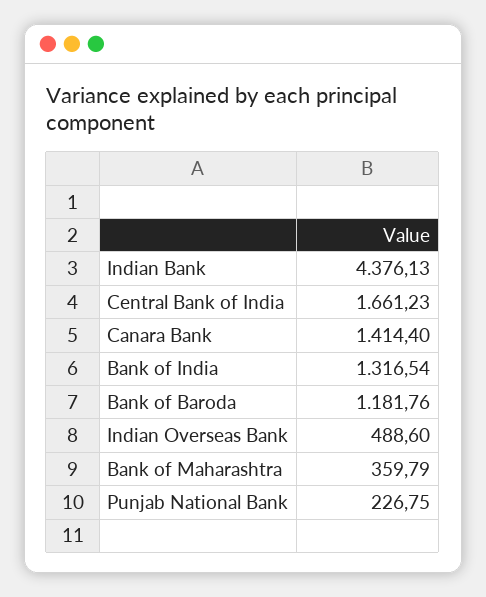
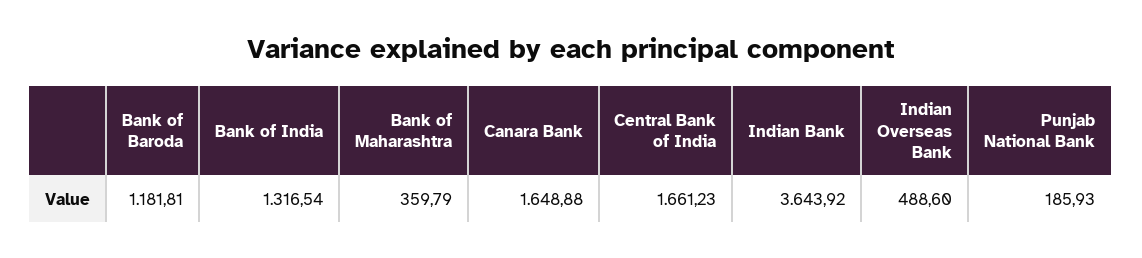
Indian Bank: 4376.13 -> 3643.92
Canara Bank: 1414.4 -> 1648.88
Bank of Baroda: 1181.76 -> 1181.81
Punjab National Bank: 226.75 -> 185.93

